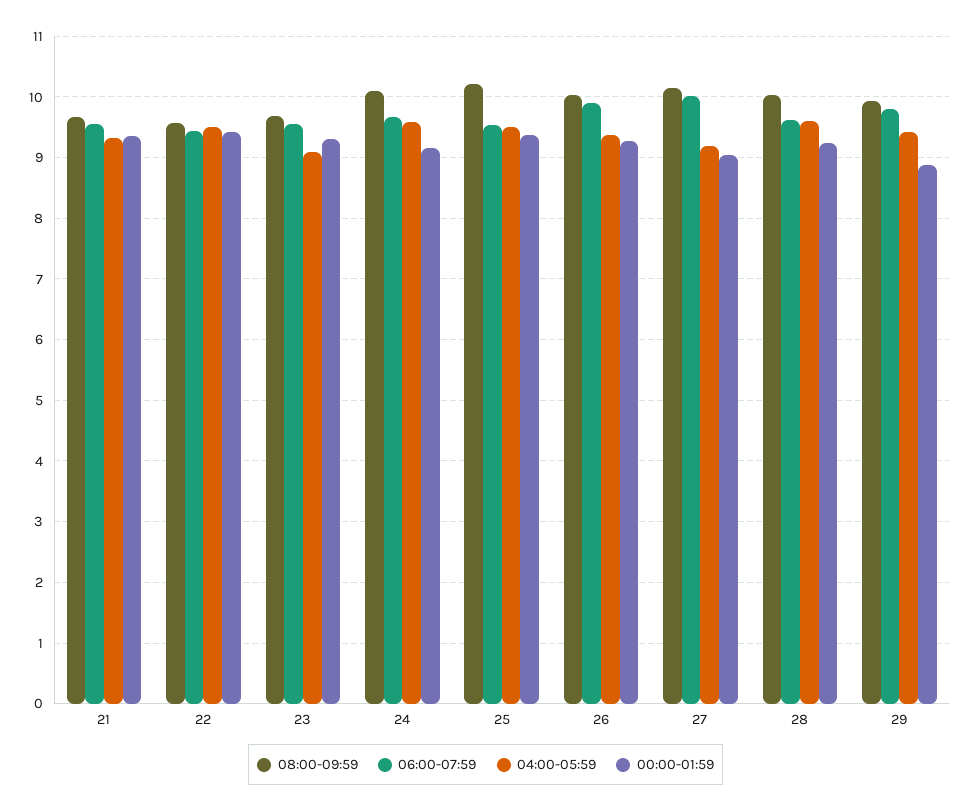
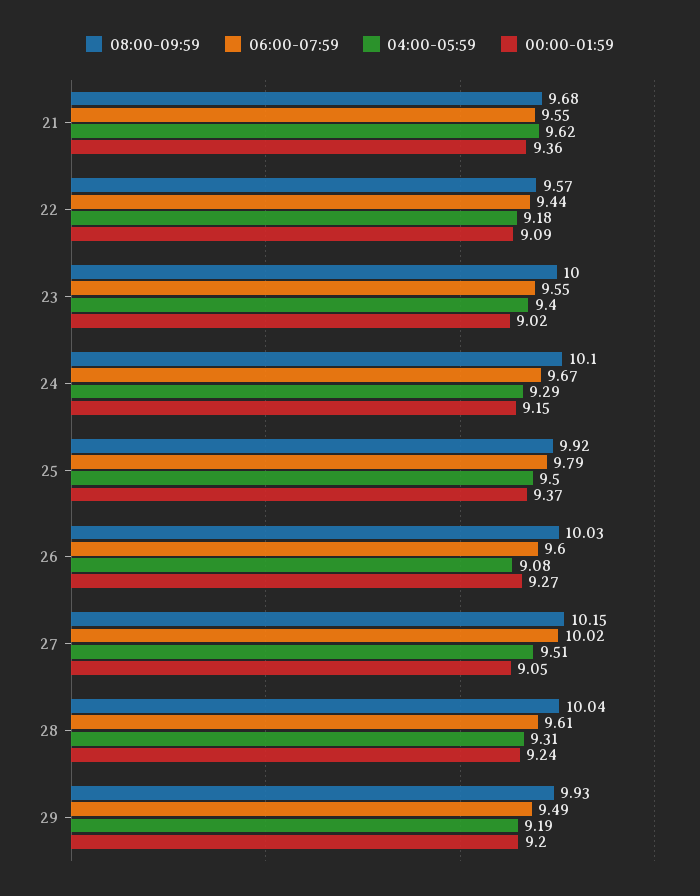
04:00-05:59, 21: 9.3 -> 9.62
04:00-05:59, 22: 9.5 -> 9.18
00:00-01:59, 22: 9.4 -> 9.09
08:00-09:59, 23: 9.7 -> 10
04:00-05:59, 23: 9.1 -> 9.4
00:00-01:59, 23: 9.3 -> 9.02
04:00-05:59, 24: 9.6 -> 9.29
08:00-09:59, 25: 10.2 -> 9.92
06:00-07:59, 25: 9.5 -> 9.79
06:00-07:59, 26: 9.9 -> 9.6
04:00-05:59, 26: 9.4 -> 9.08
04:00-05:59, 27: 9.2 -> 9.51
04:00-05:59, 28: 9.6 -> 9.31
06:00-07:59, 29: 9.8 -> 9.49
04:00-05:59, 29: 9.4 -> 9.19
00:00-01:59, 29: 8.9 -> 9.2

